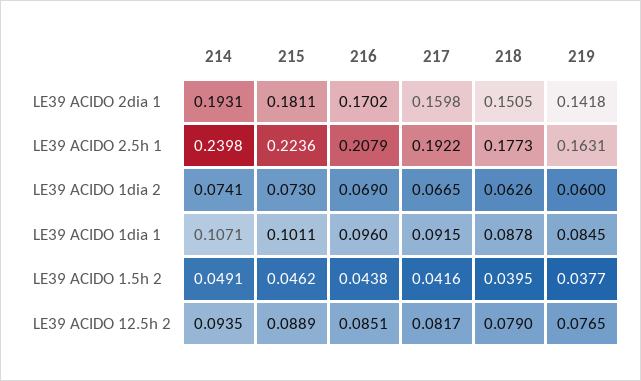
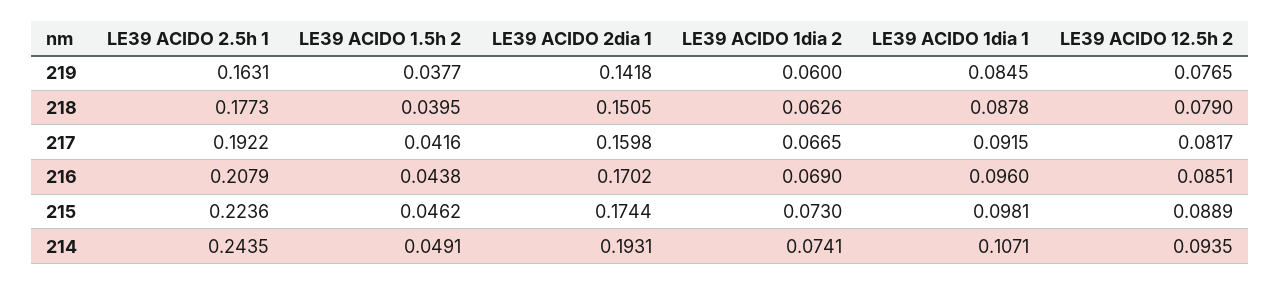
215, LE39 ACIDO 2dia 1: 0.1811 -> 0.1744
214, LE39 ACIDO 2.5h 1: 0.2398 -> 0.2435
215, LE39 ACIDO 1dia 1: 0.1011 -> 0.0981

